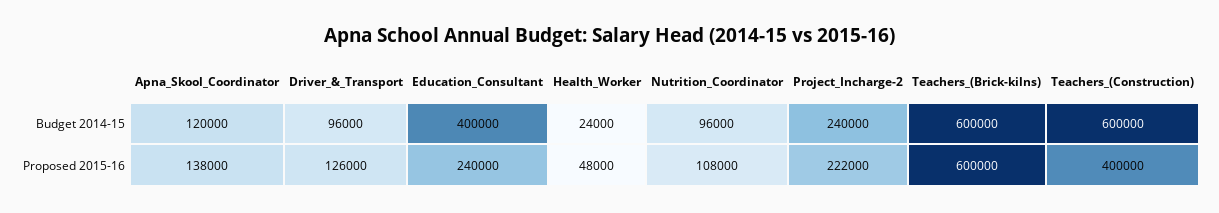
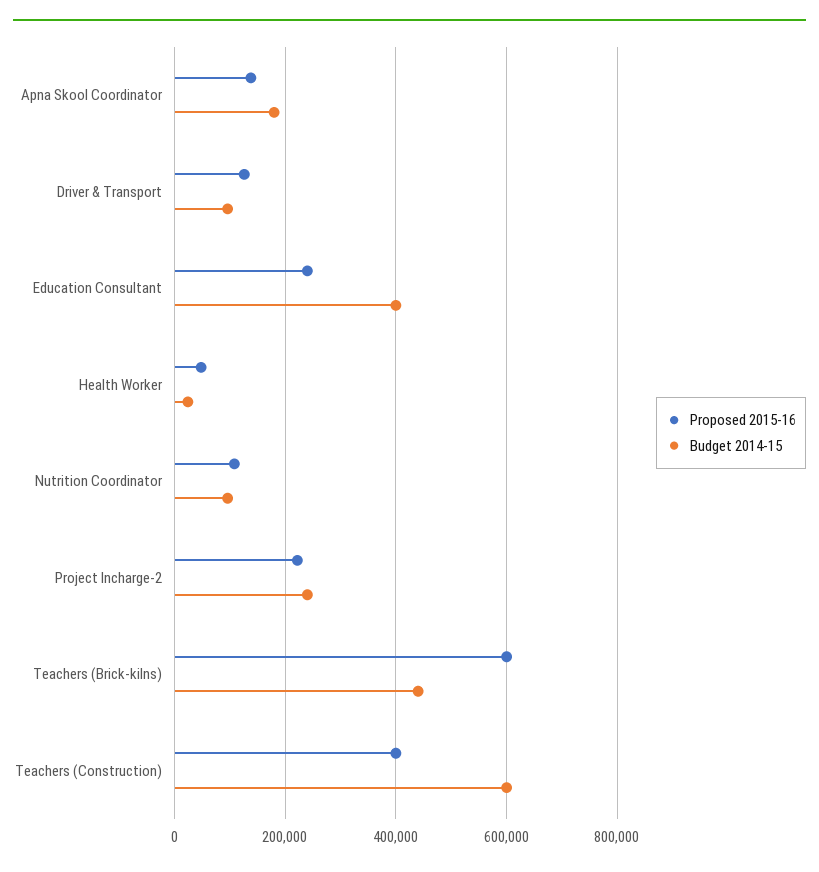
Budget 2014-15, Apna_Skool_Coordinator: 120000 -> 180000
Budget 2014-15, Teachers_(Brick-kilns): 600000 -> 440000

